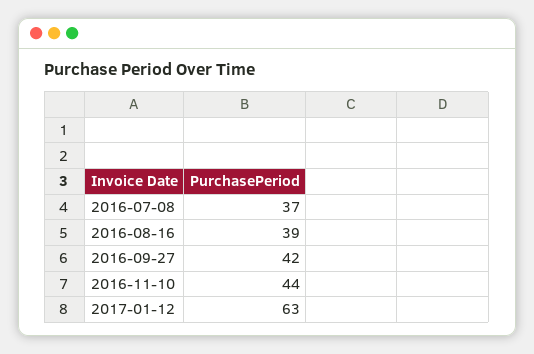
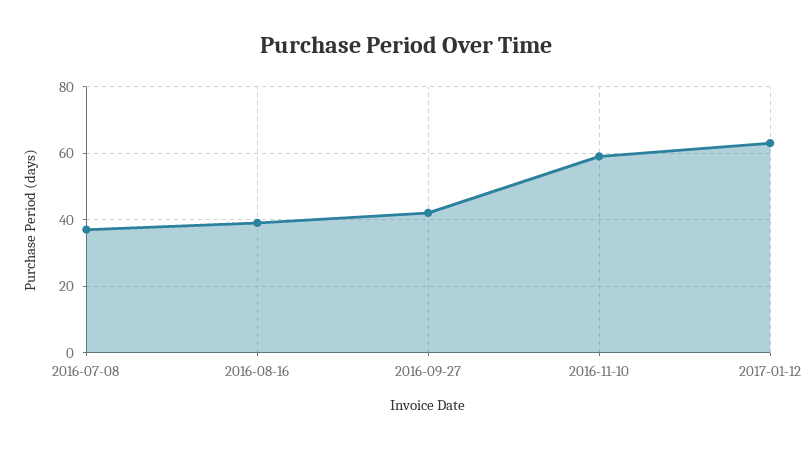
2016-11-10: 44 -> 60

